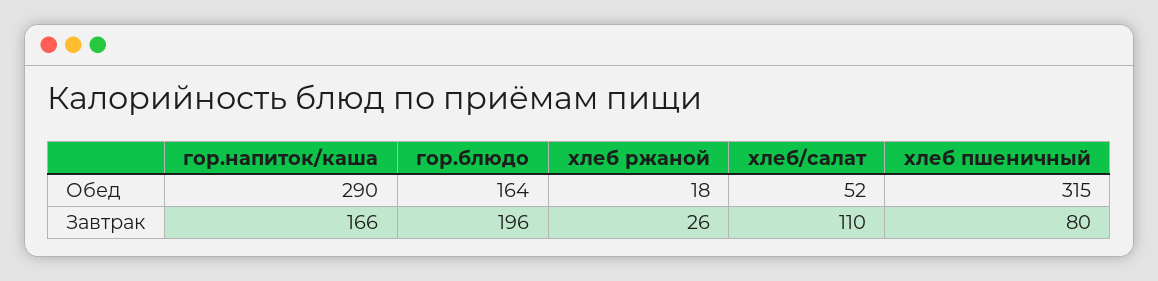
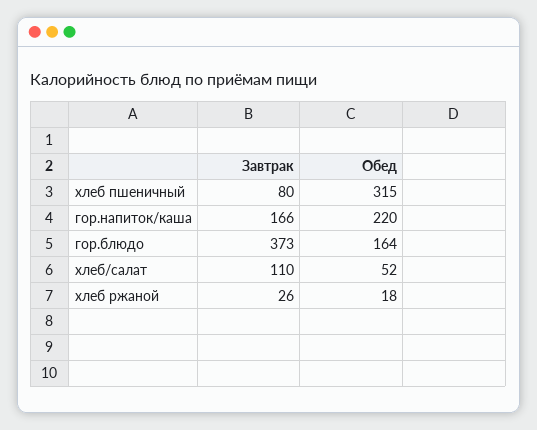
гор.напиток/каша, Обед: 290 -> 220
гор.блюдо, Завтрак: 196 -> 373

